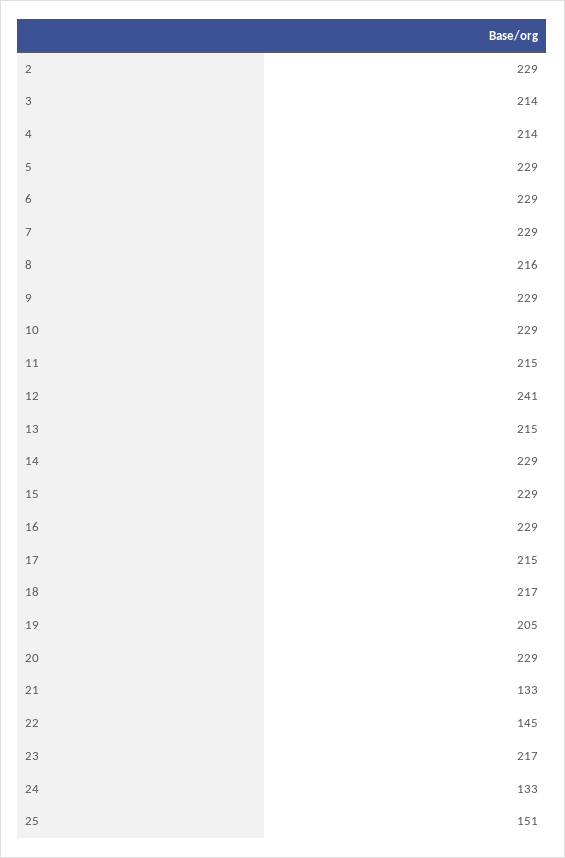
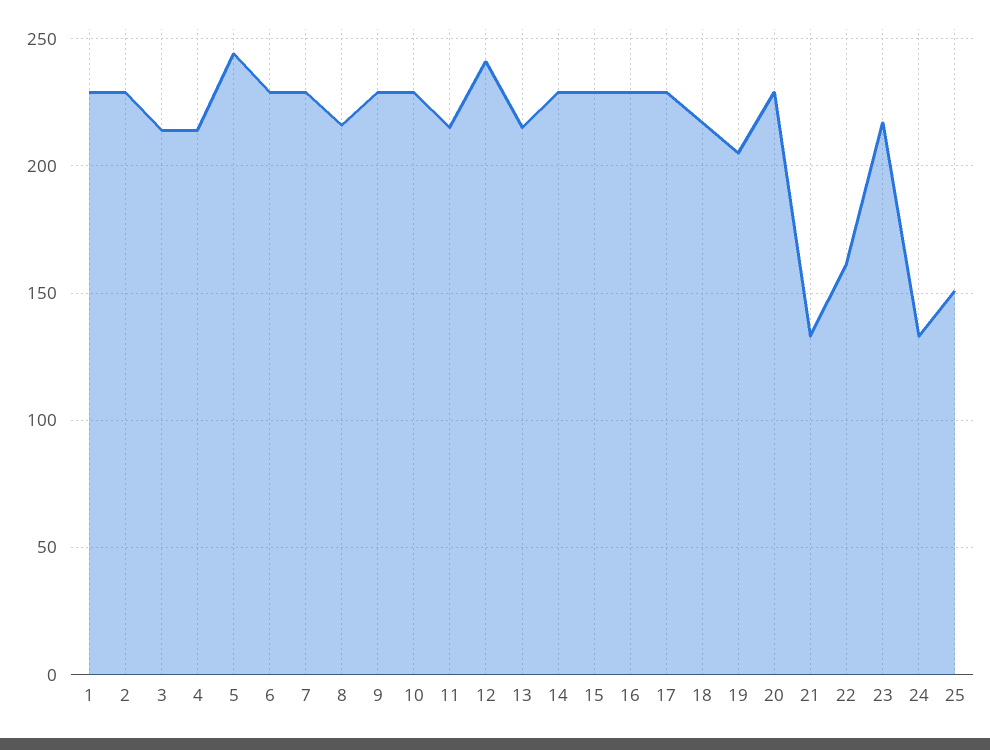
5: 229 -> 245
17: 215 -> 230
22: 145 -> 160
1: none -> 230

